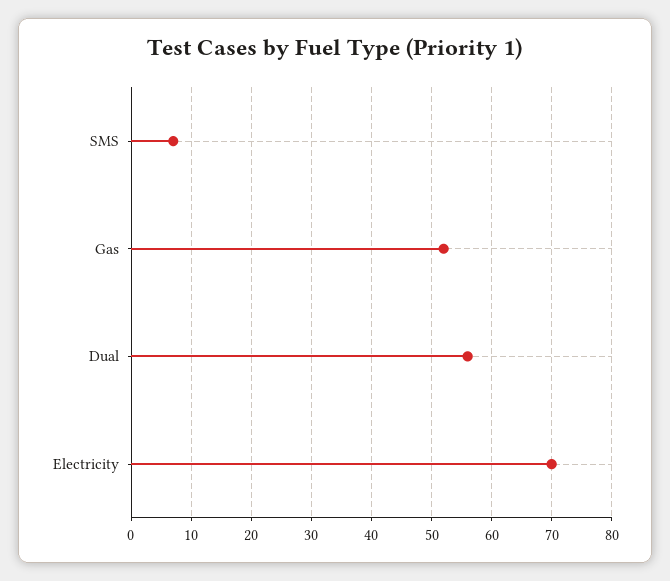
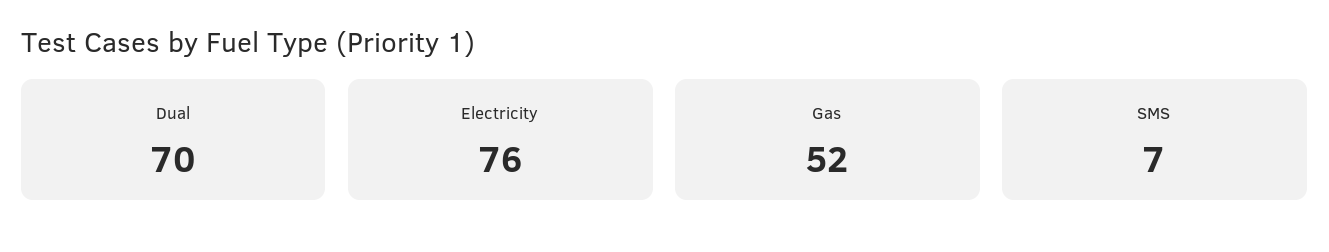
Dual: 56 -> 70
Electricity: 70 -> 76

